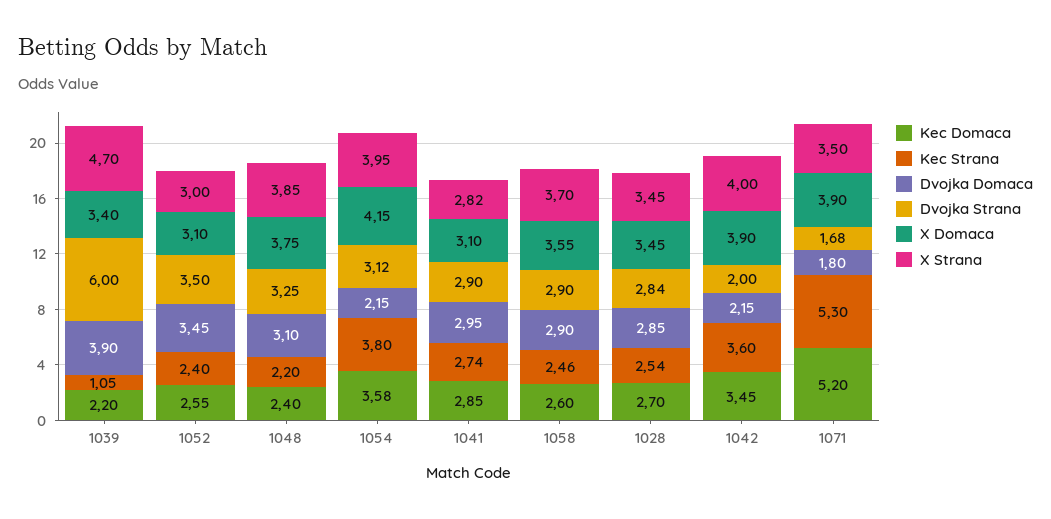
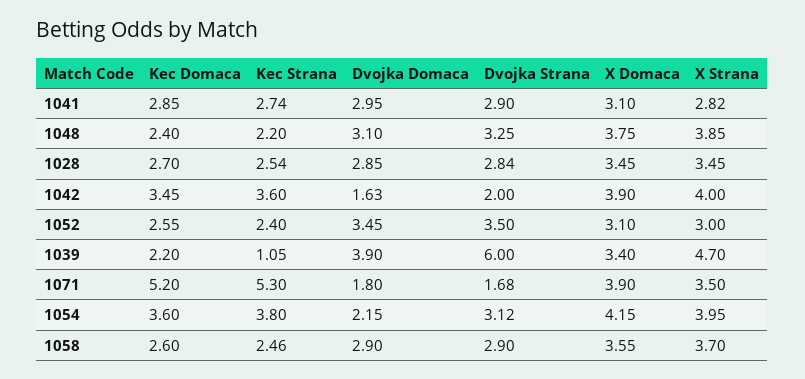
Kec Domaca, 1054: 3.58 -> 3.6
Dvojka Domaca, 1042: 2.15 -> 1.63

